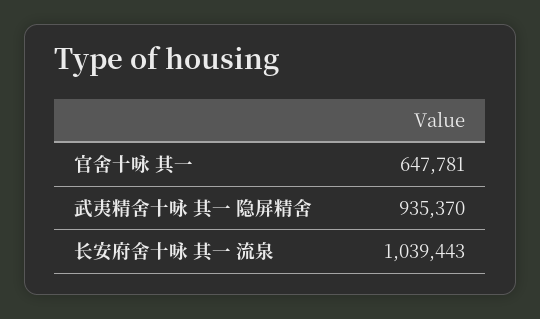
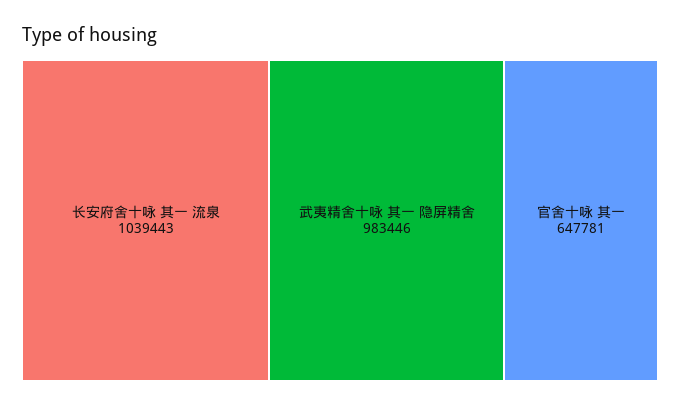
武夷精舍十咏 其一 隐屏精舍: 935370 -> 983446

